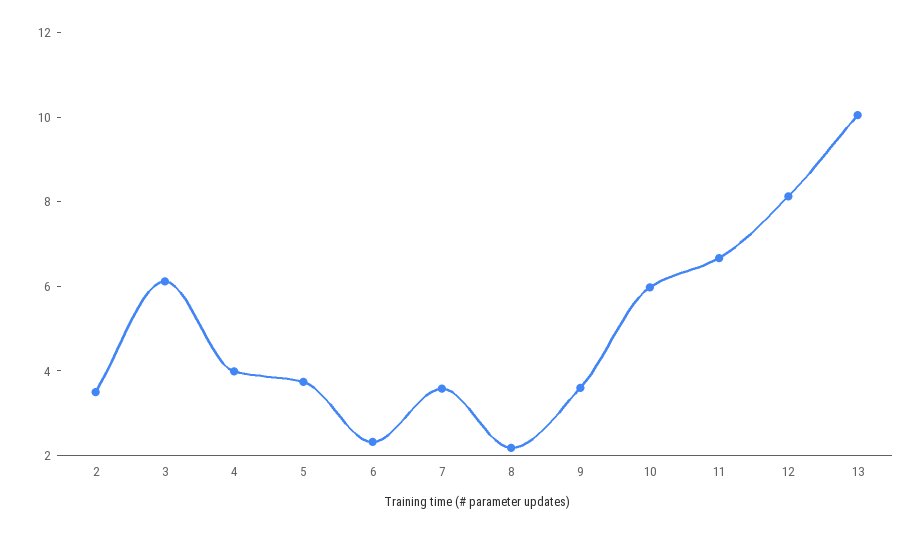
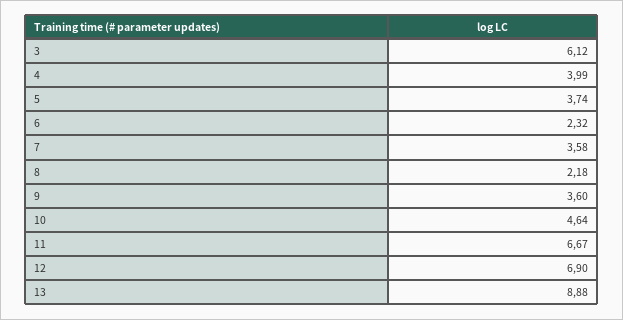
2: 3.5 -> none
10: 6 -> 4.64
12: 8 -> 6.9
13: 10 -> 8.88

